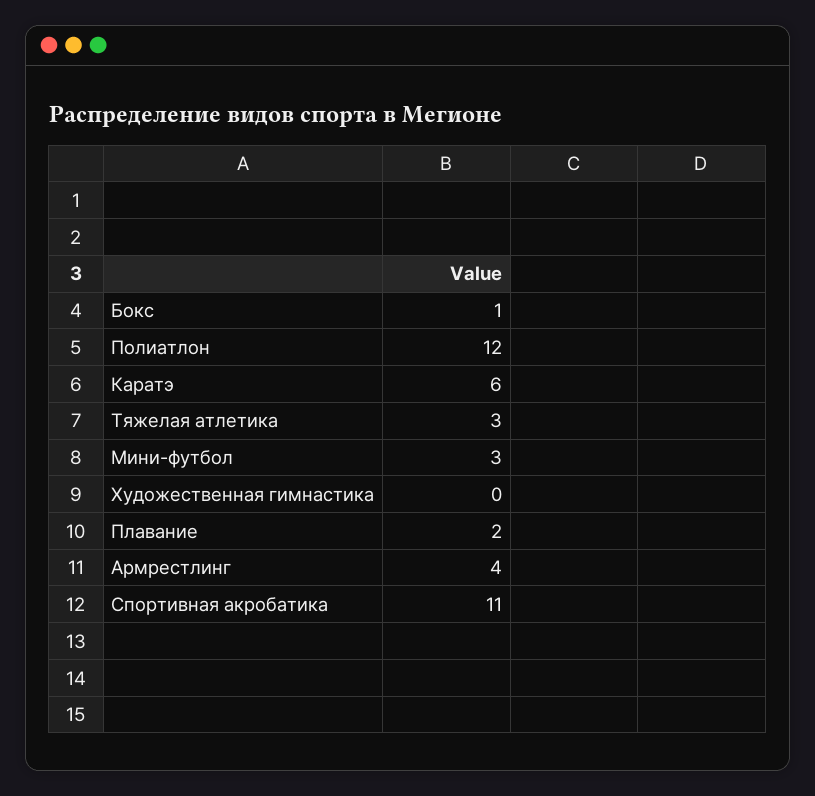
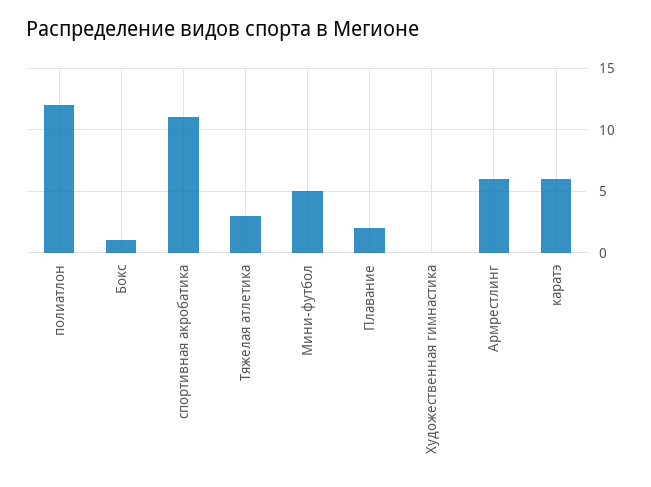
Мини-футбол: 3 -> 5
Армрестлинг: 4 -> 6

